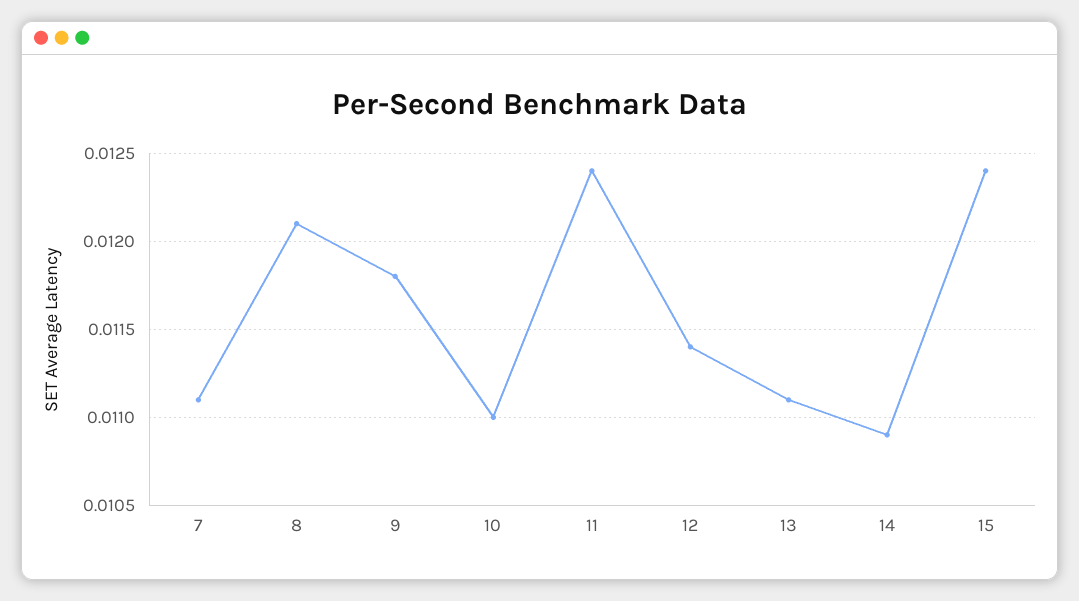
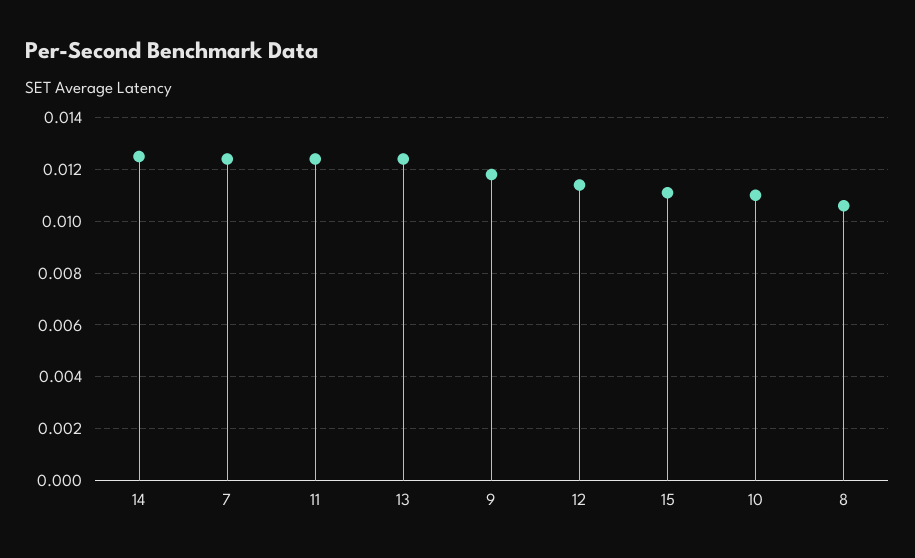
7: 0.0111 -> 0.0125
8: 0.0121 -> 0.0105
13: 0.0111 -> 0.0125
14: 0.0109 -> 0.0125
15: 0.0124 -> 0.011

